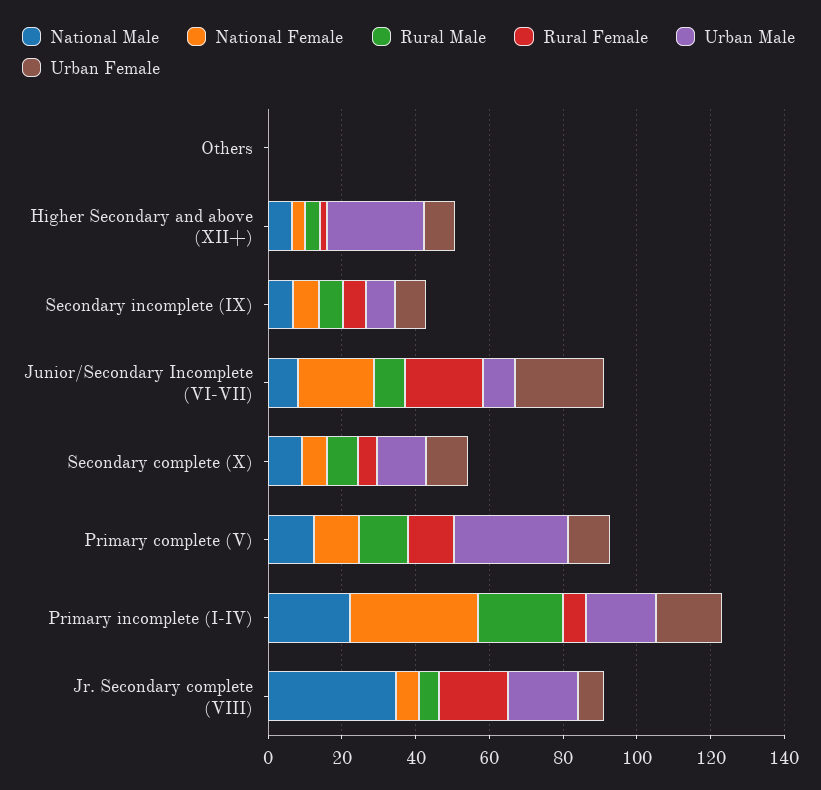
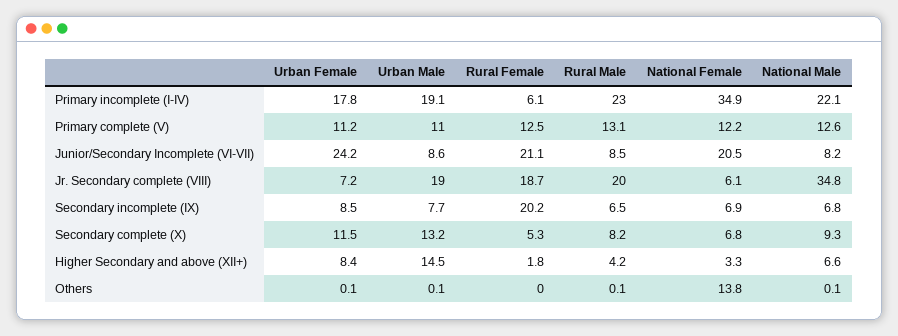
National Female, Others: 0 -> 13.8
Urban Male, Higher Secondary and above (XII+): 25 -> 14.5
Rural Female, Secondary incomplete (IX): 5 -> 20.2
Urban Male, Primary complete (V): 30 -> 11
Rural Male, Jr. Secondary complete (VIII): 5 -> 20

